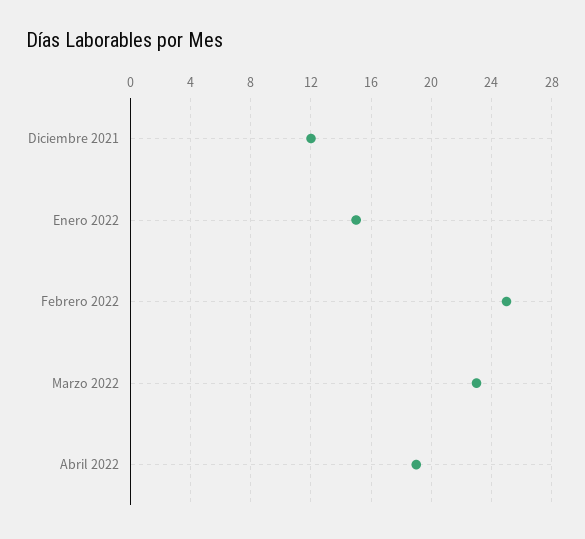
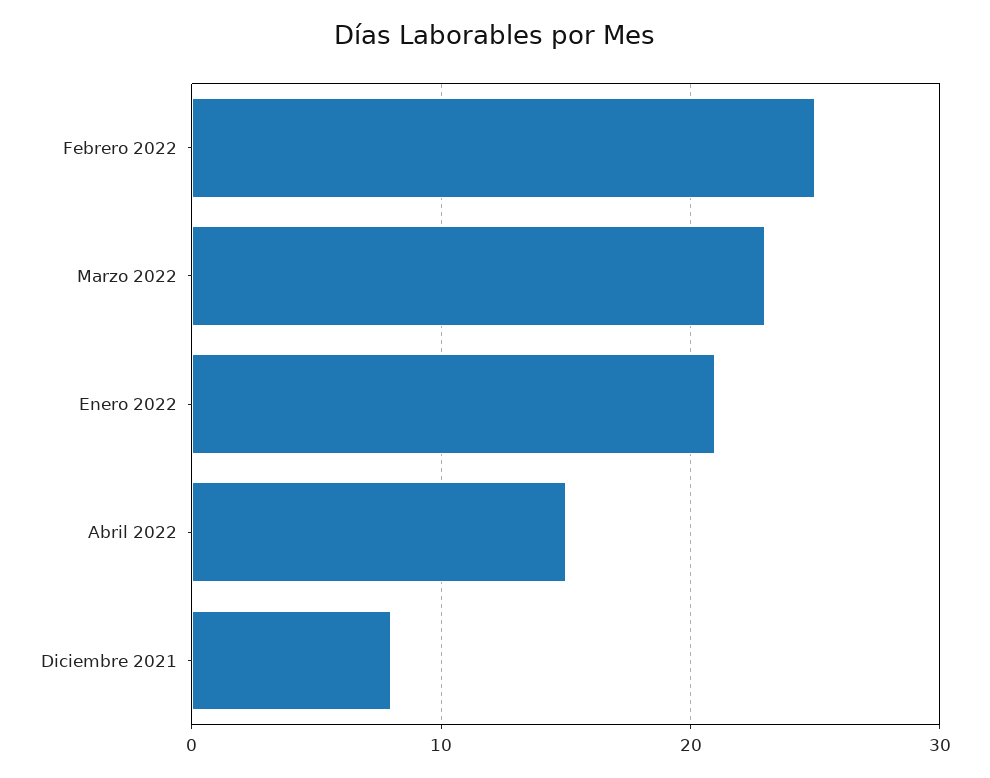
Diciembre 2021: 12 -> 8
Enero 2022: 15 -> 21
Abril 2022: 19 -> 15

